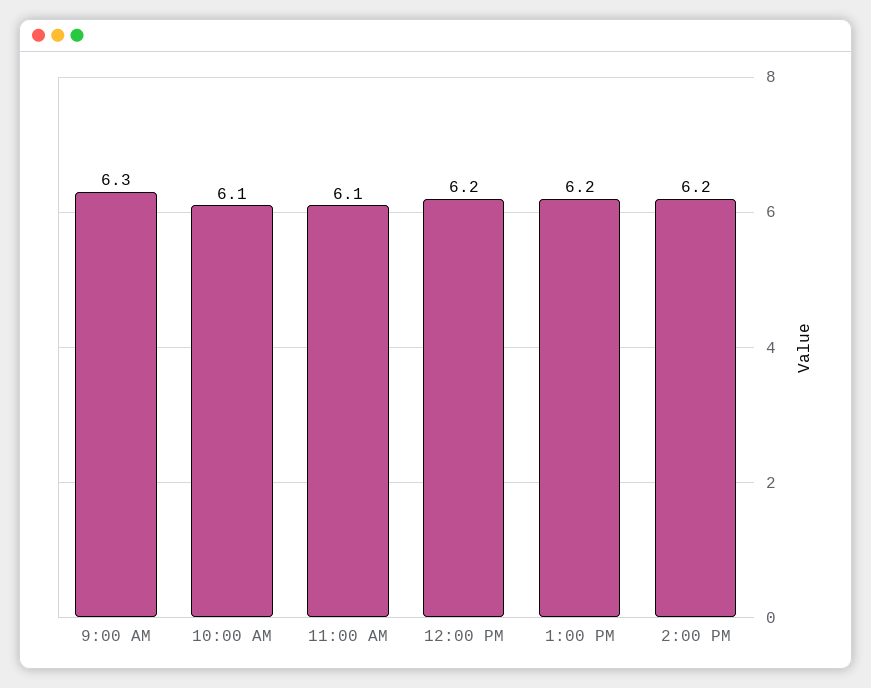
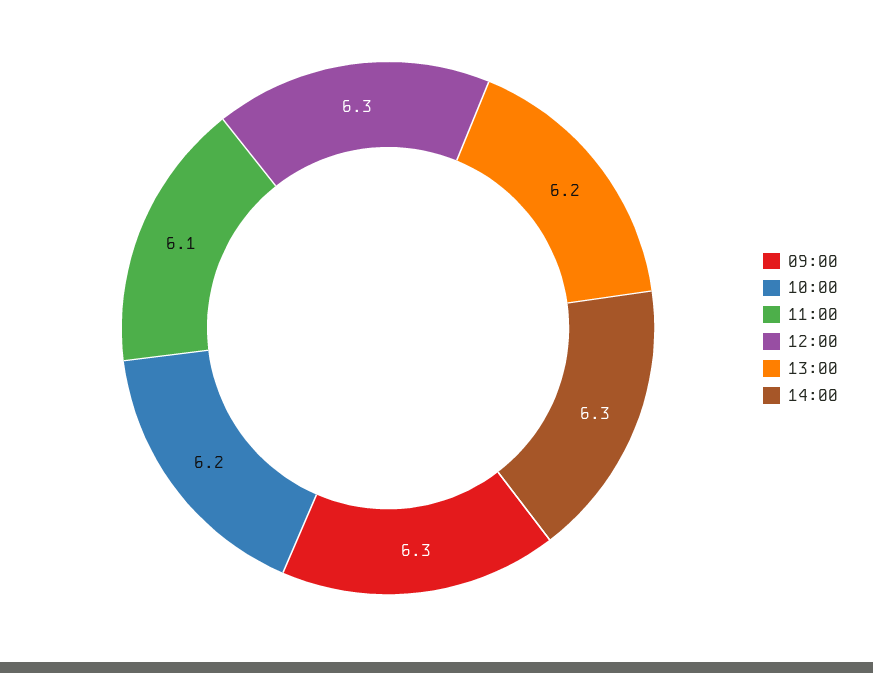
10:00 AM: 6.1 -> 6.2
12:00 PM: 6.2 -> 6.3
2:00 PM: 6.2 -> 6.3

